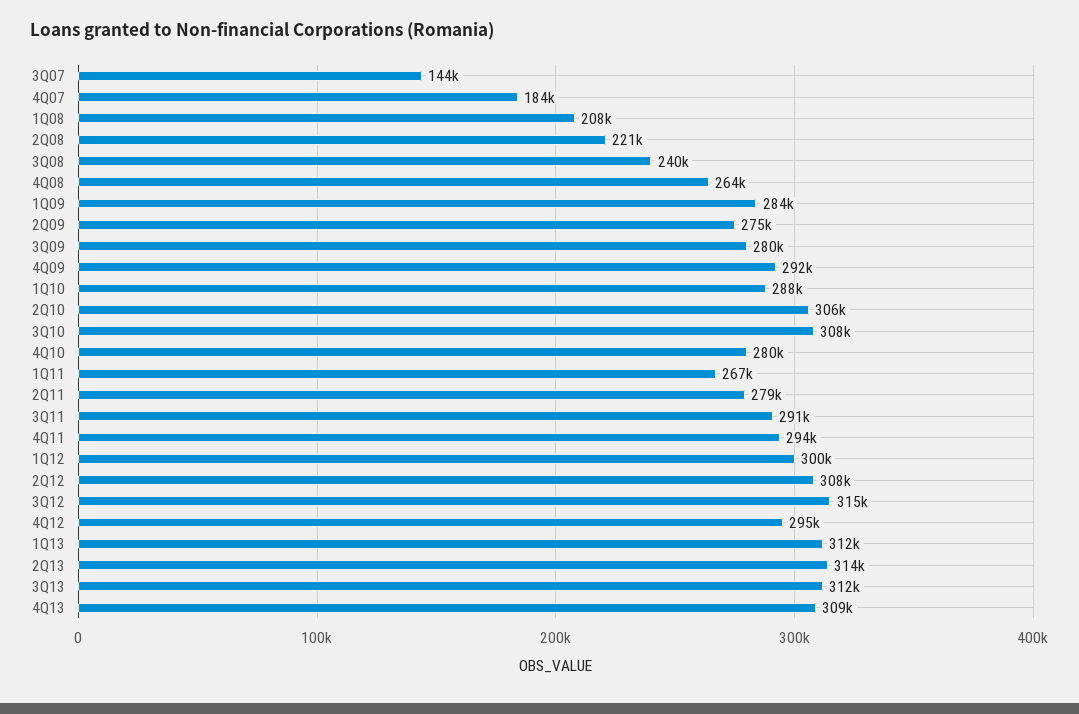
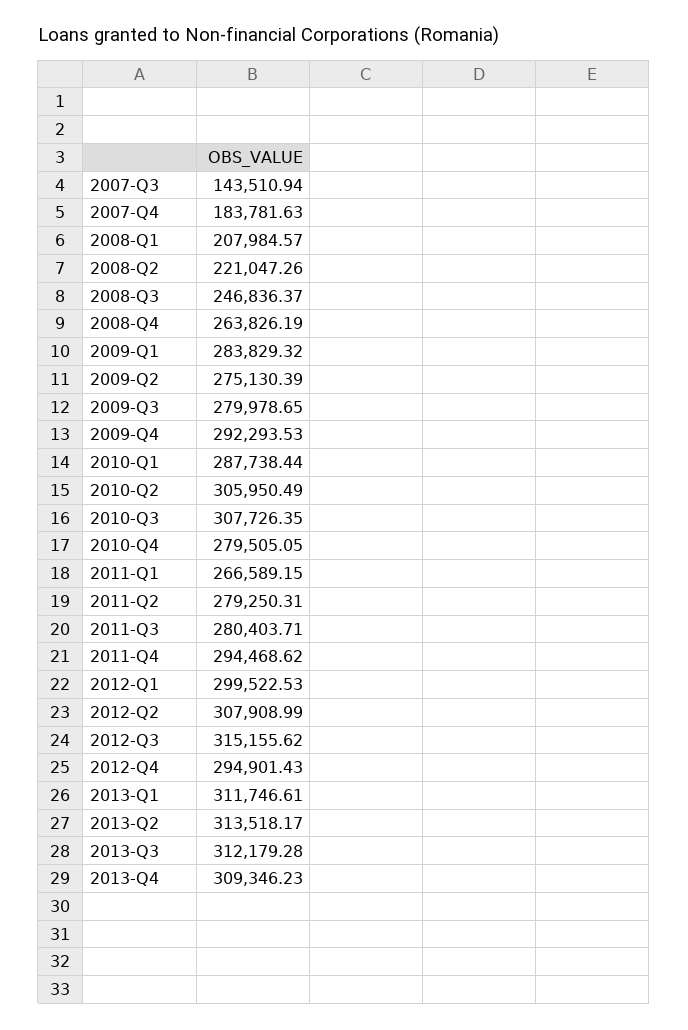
3Q08: 240000 -> 246836.37
3Q11: 291000 -> 280403.71

